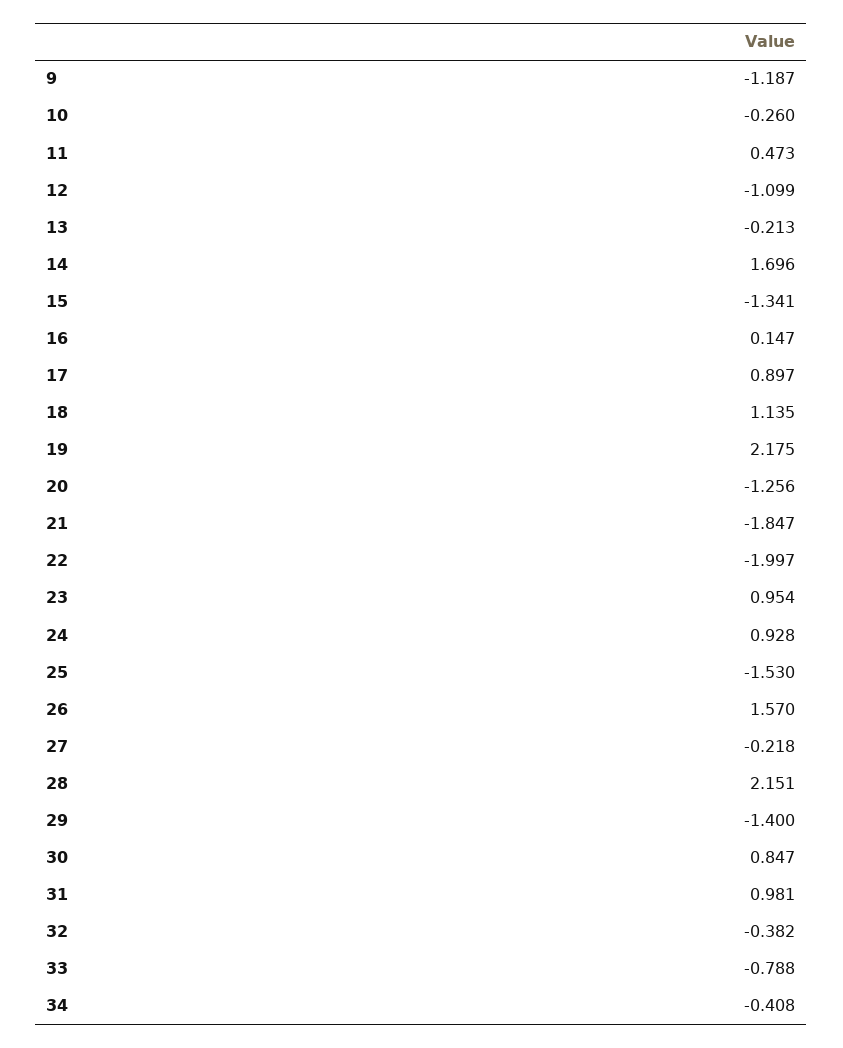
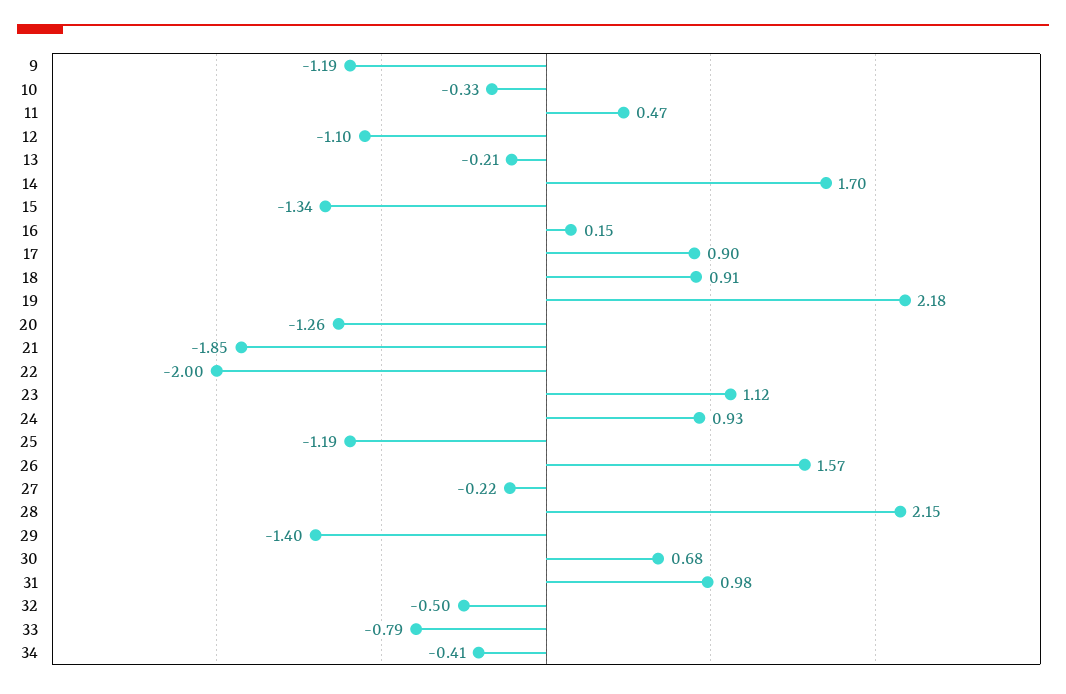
10: -0.26 -> -0.33
18: 1.135 -> 0.91
23: 0.954 -> 1.12
25: -1.53 -> -1.19
30: 0.847 -> 0.68
32: -0.382 -> -0.5

